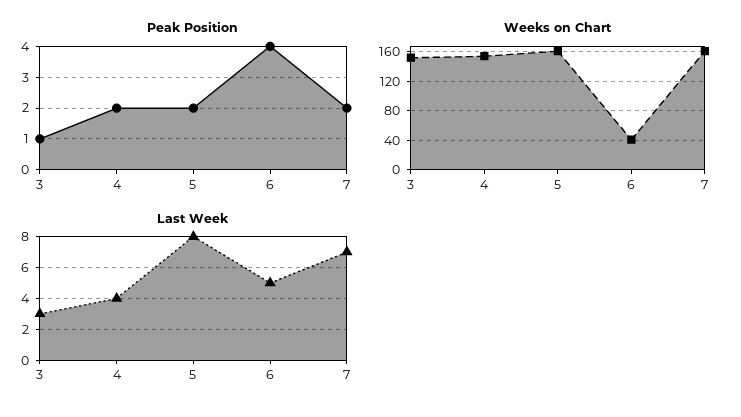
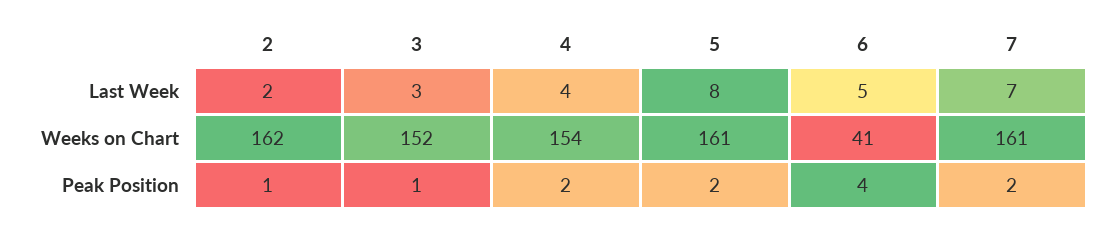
Last Week, 2: none -> 2
Weeks on Chart, 2: none -> 162
Peak Position, 2: none -> 1

